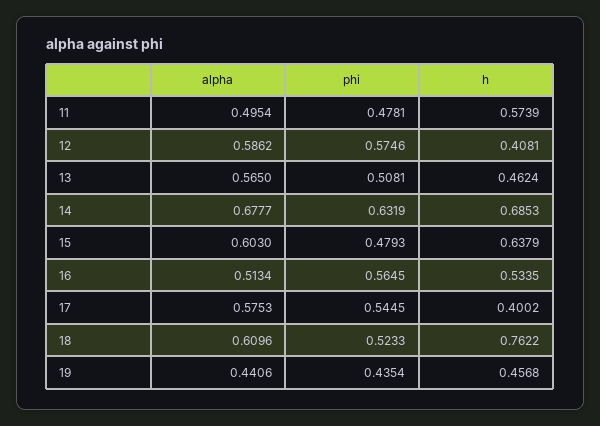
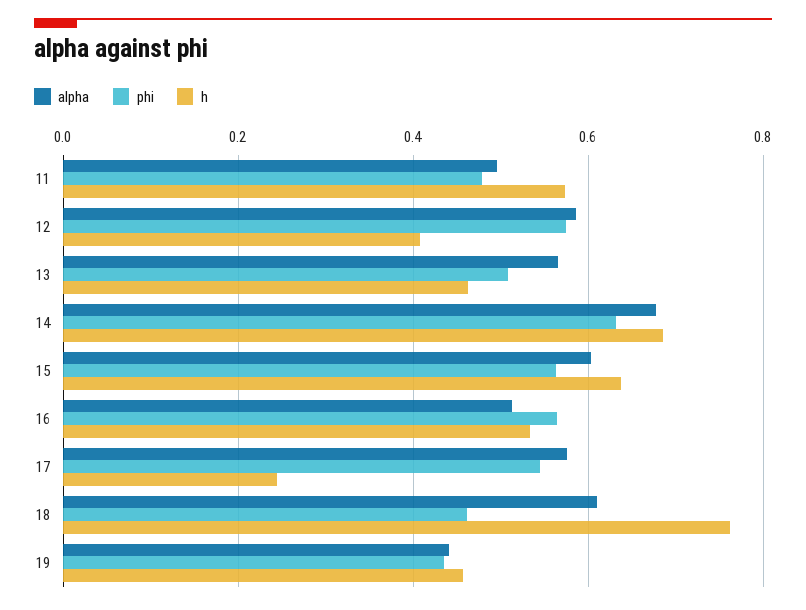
phi, 15: 0.4793 -> 0.56
h, 17: 0.4002 -> 0.24
phi, 18: 0.5233 -> 0.46

